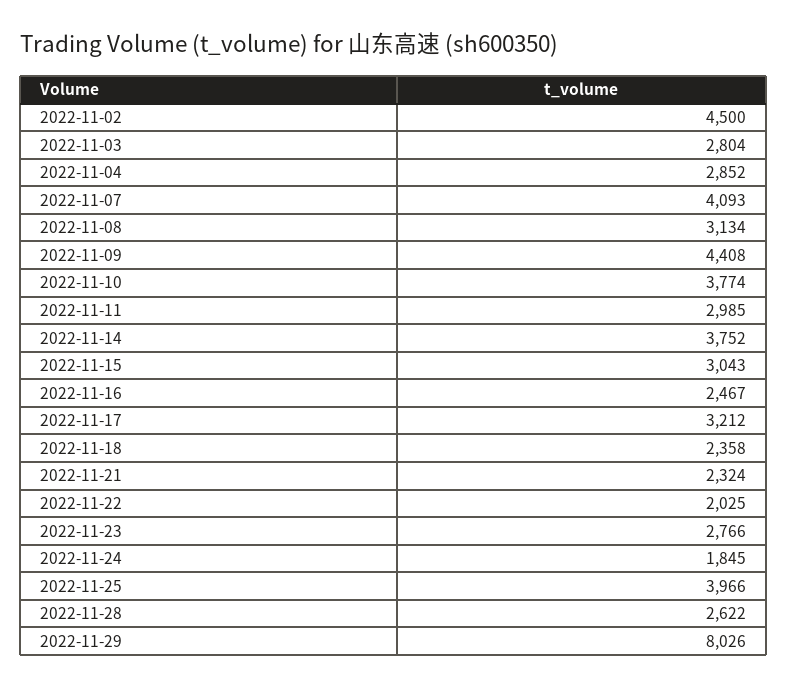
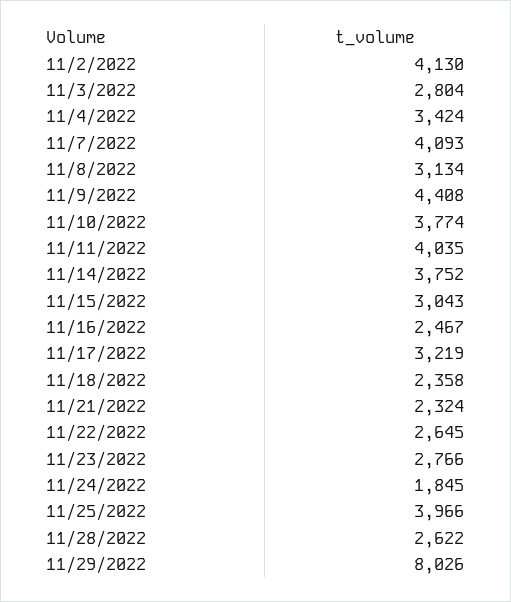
2022-11-02: 4500 -> 4130
2022-11-04: 2852 -> 3424
2022-11-11: 2985 -> 4035
2022-11-17: 3212 -> 3219
2022-11-22: 2025 -> 2645

